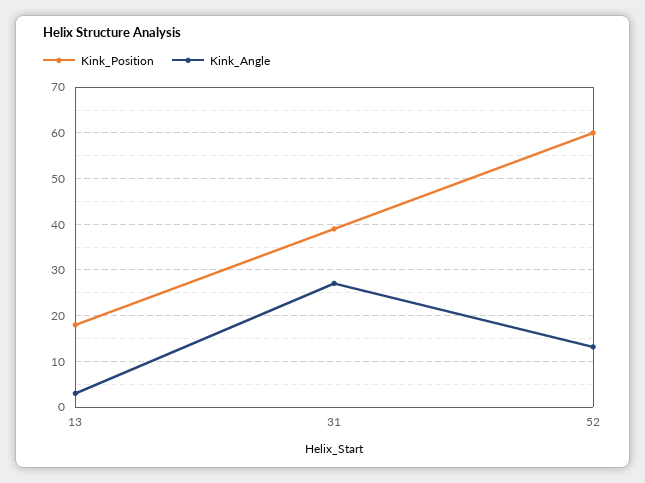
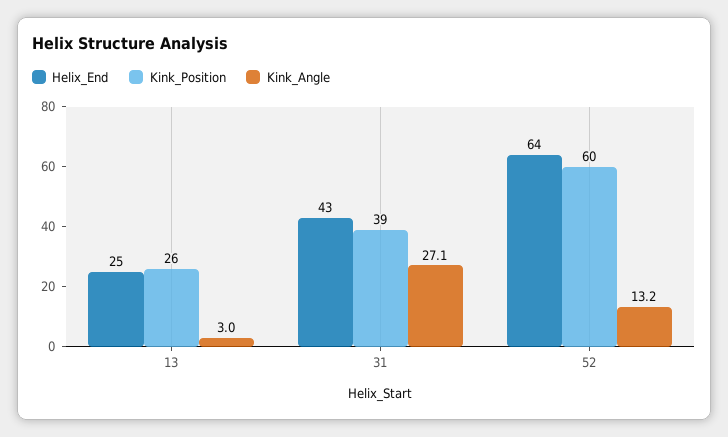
Kink_Position, 13: 18 -> 26
Helix_End, 13: none -> 25
Helix_End, 31: none -> 43
Helix_End, 52: none -> 64

